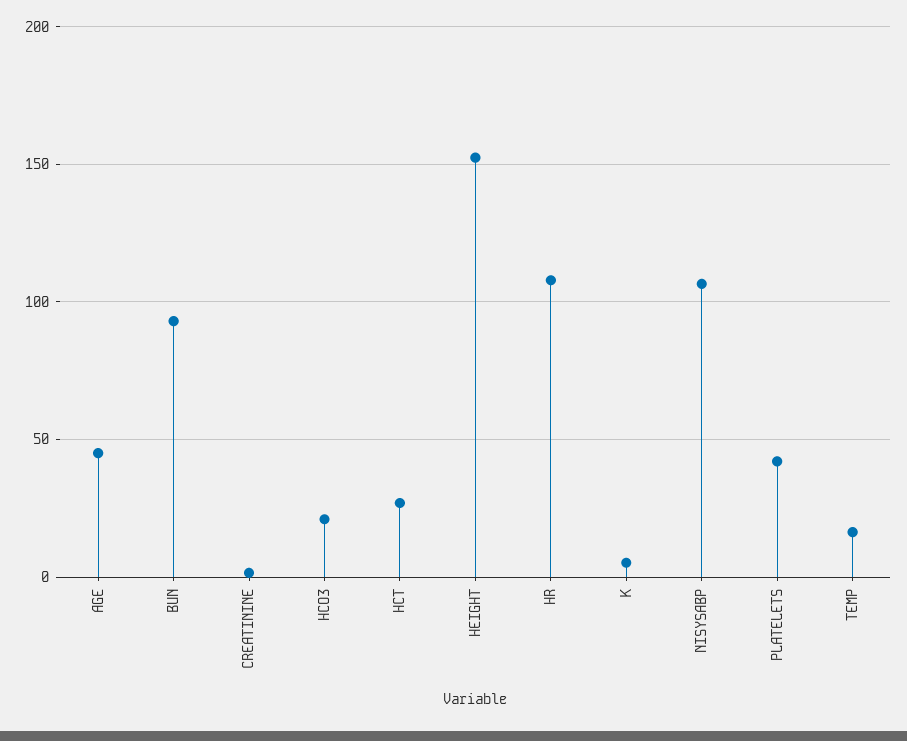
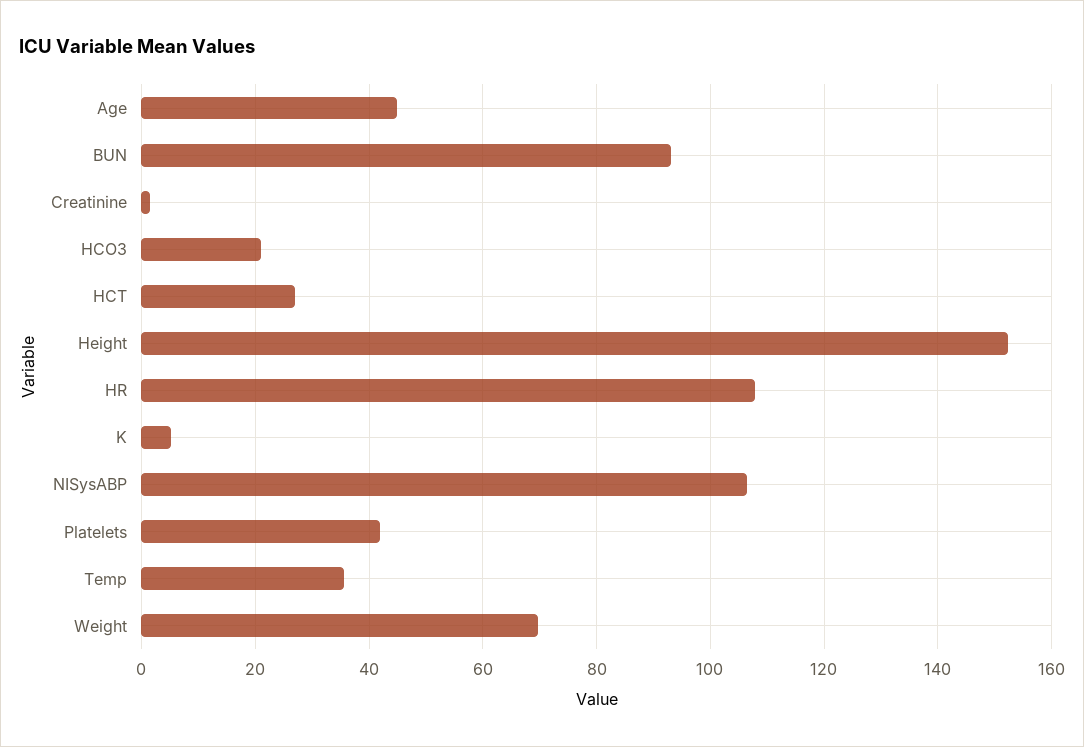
TEMP: 15 -> 36
Weight: none -> 70

